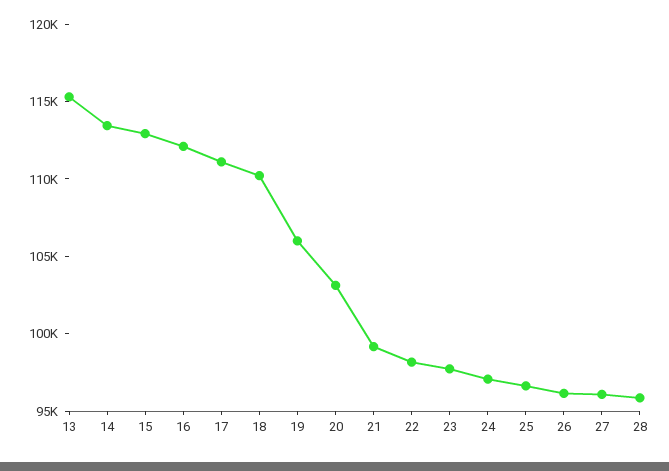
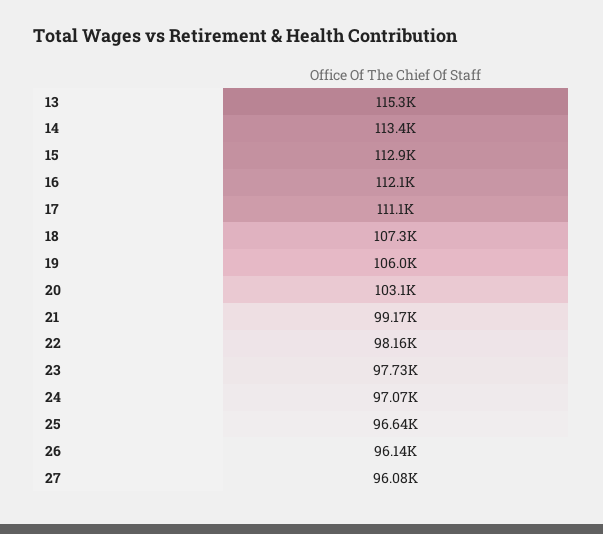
18: 110000 -> 107300
28: 96000 -> none

